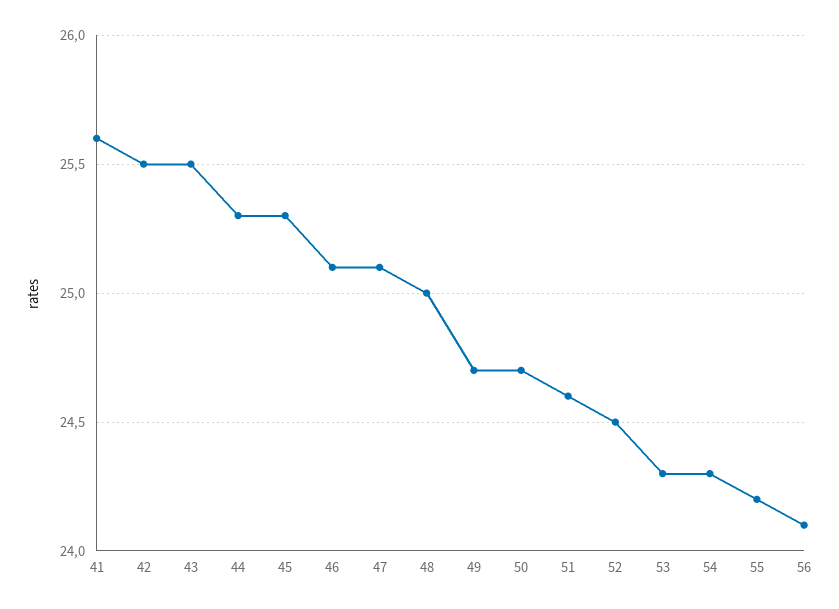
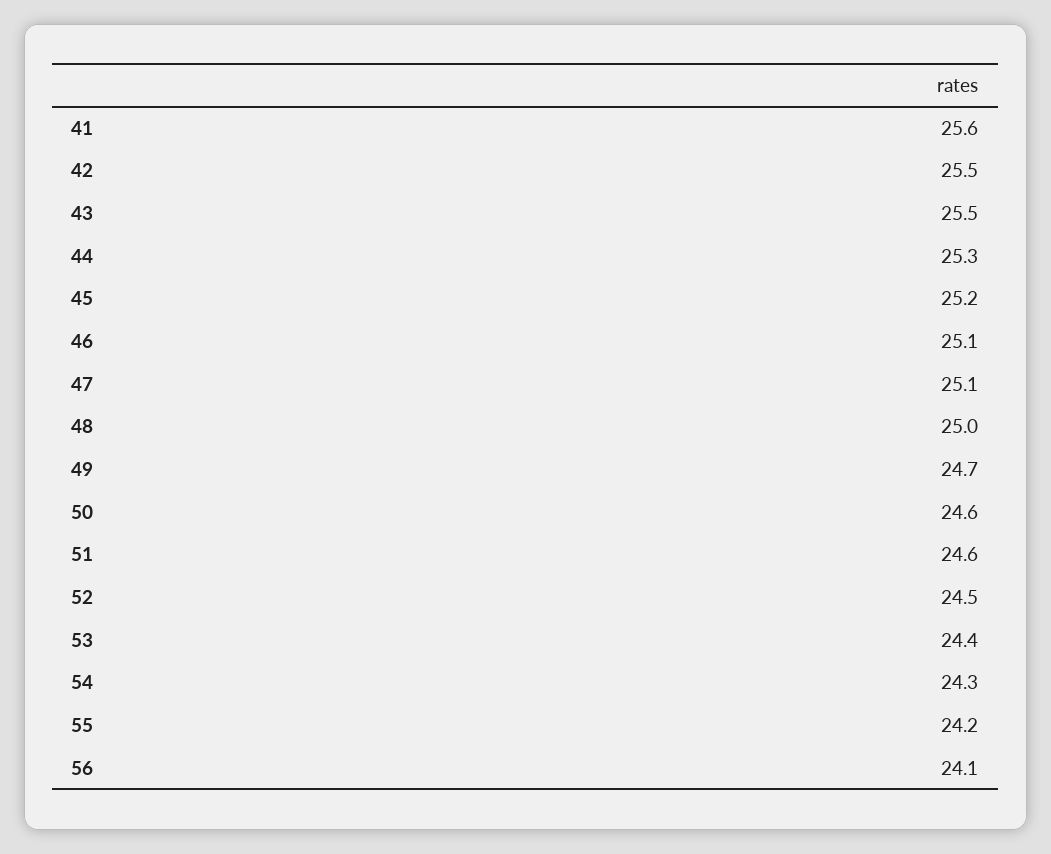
45: 25.3 -> 25.2
50: 24.7 -> 24.6
53: 24.3 -> 24.4

